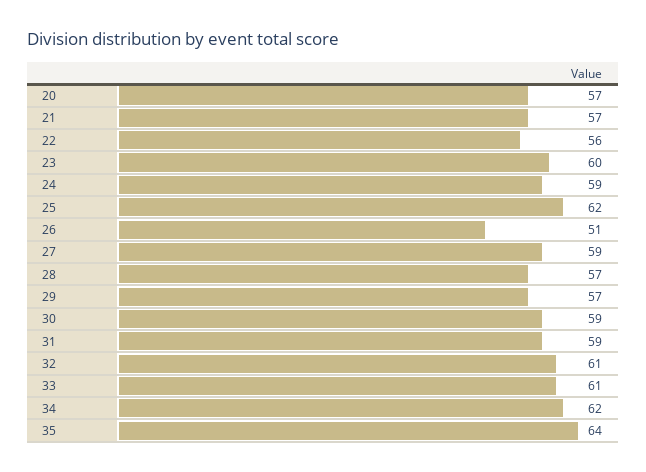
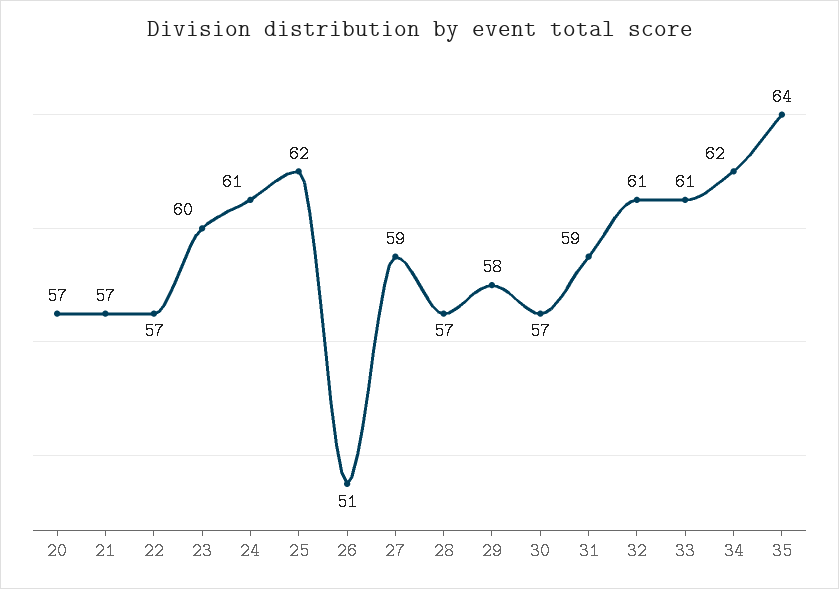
22: 56 -> 57
24: 59 -> 61
29: 57 -> 58
30: 59 -> 57

